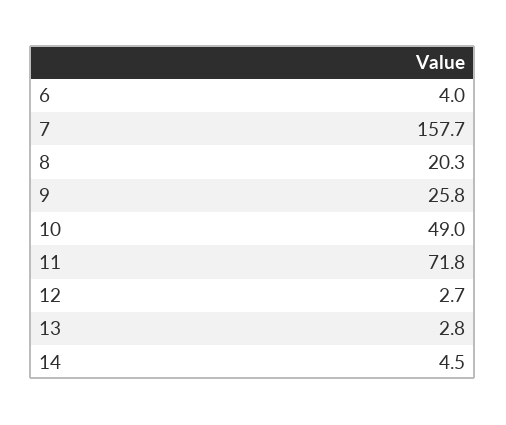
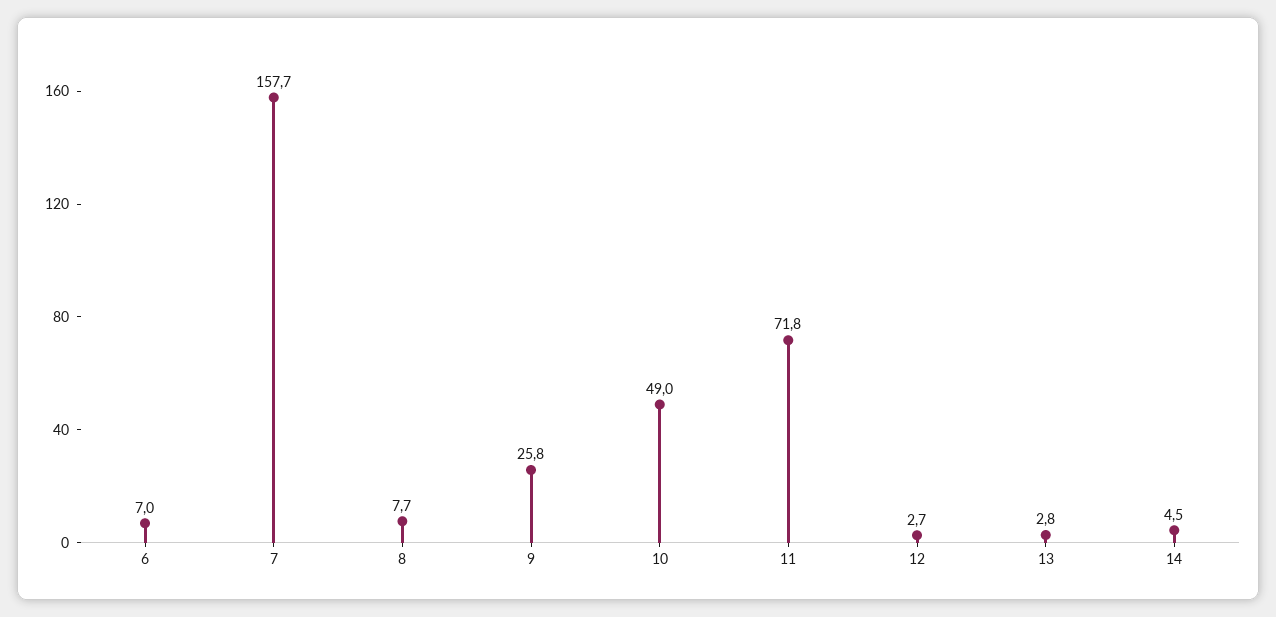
6: 4 -> 7
8: 20.3 -> 7.7

